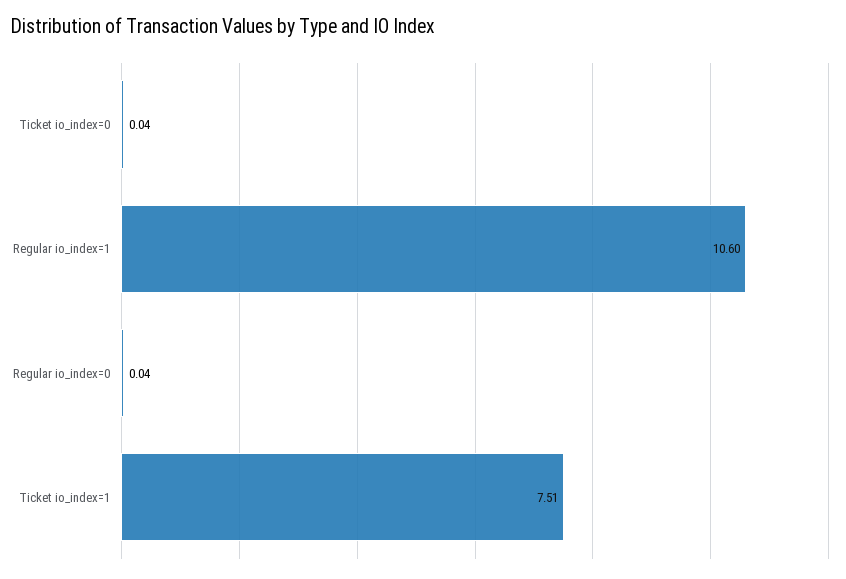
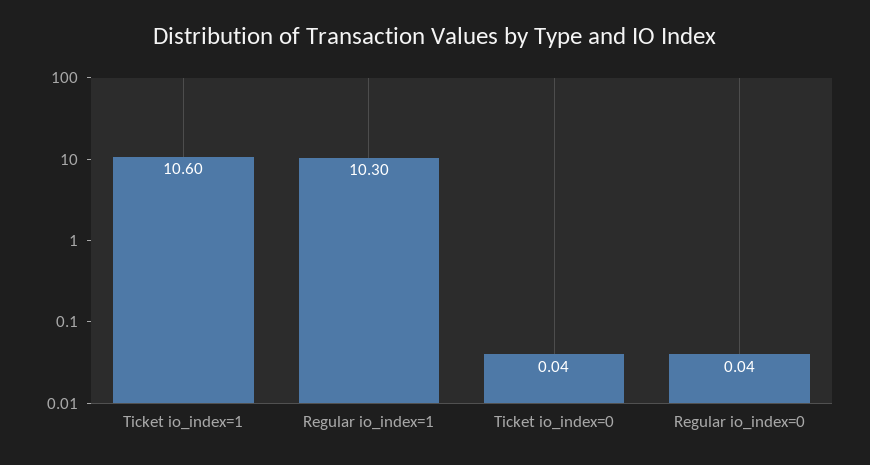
Regular io_index=1: 10.6 -> 10.3
Ticket io_index=1: 7.51 -> 10.6

